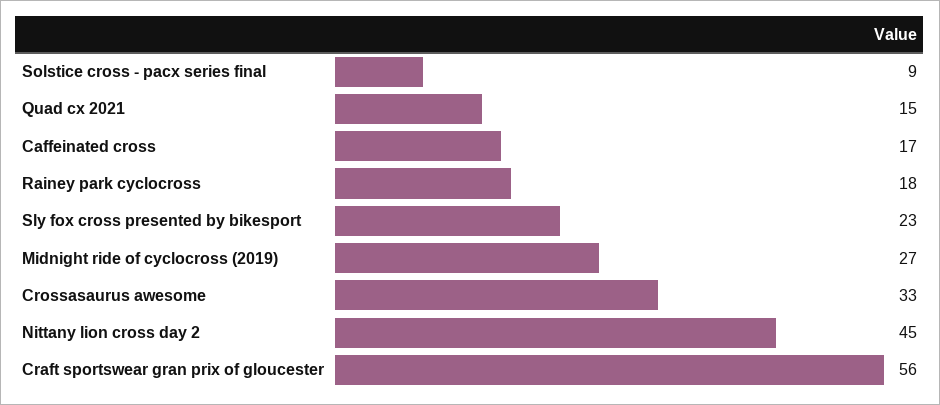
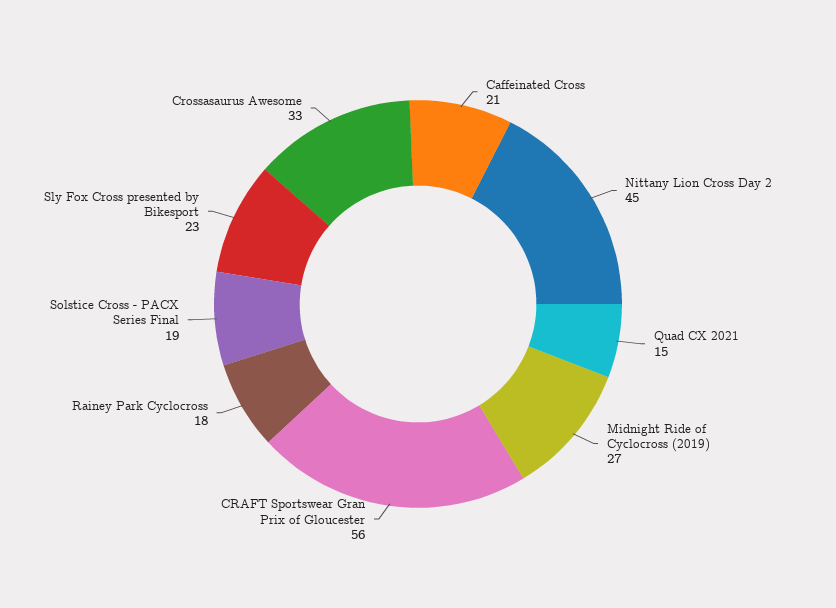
Solstice cross - pacx series final: 9 -> 19
Caffeinated cross: 17 -> 21

